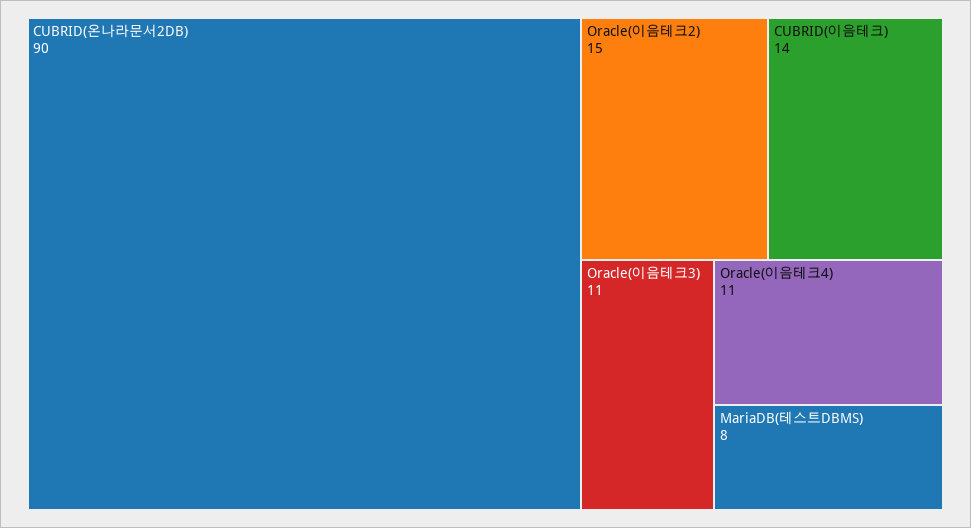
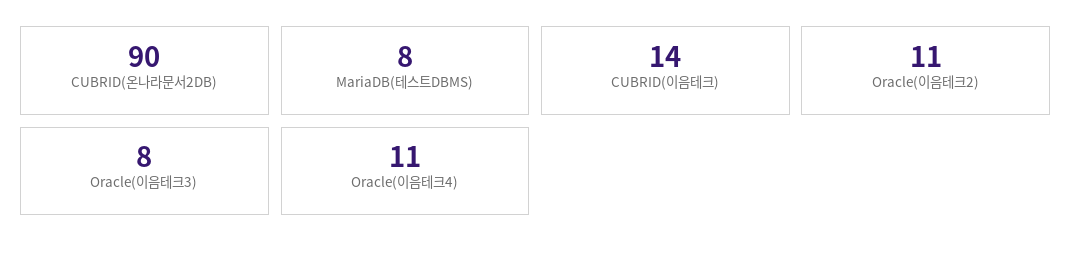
Oracle(이음테크2): 15 -> 11
Oracle(이음테크3): 11 -> 8

